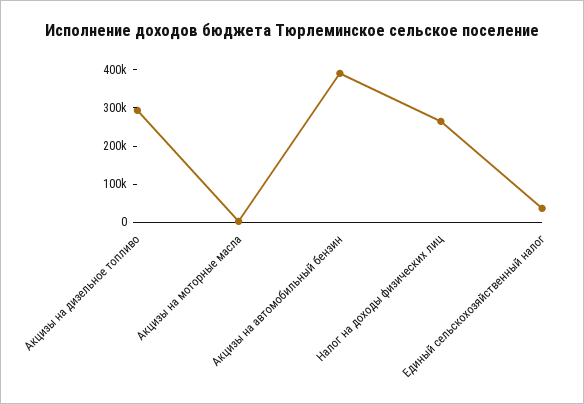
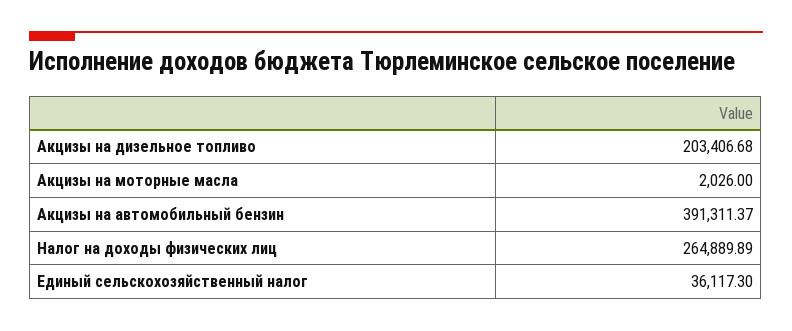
Акцизы на дизельное топливо: 300000 -> 203406.68

